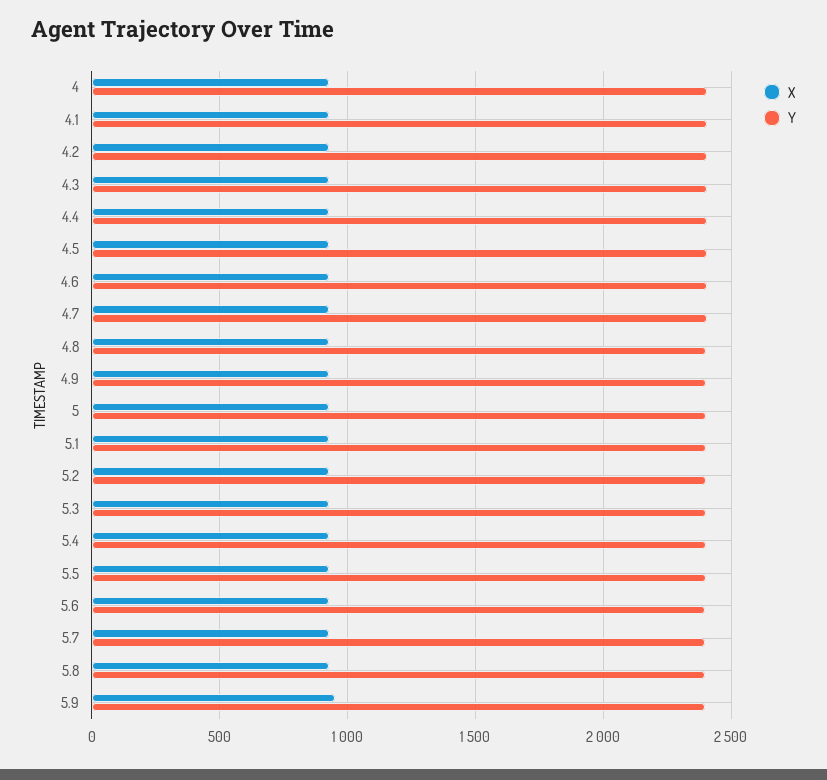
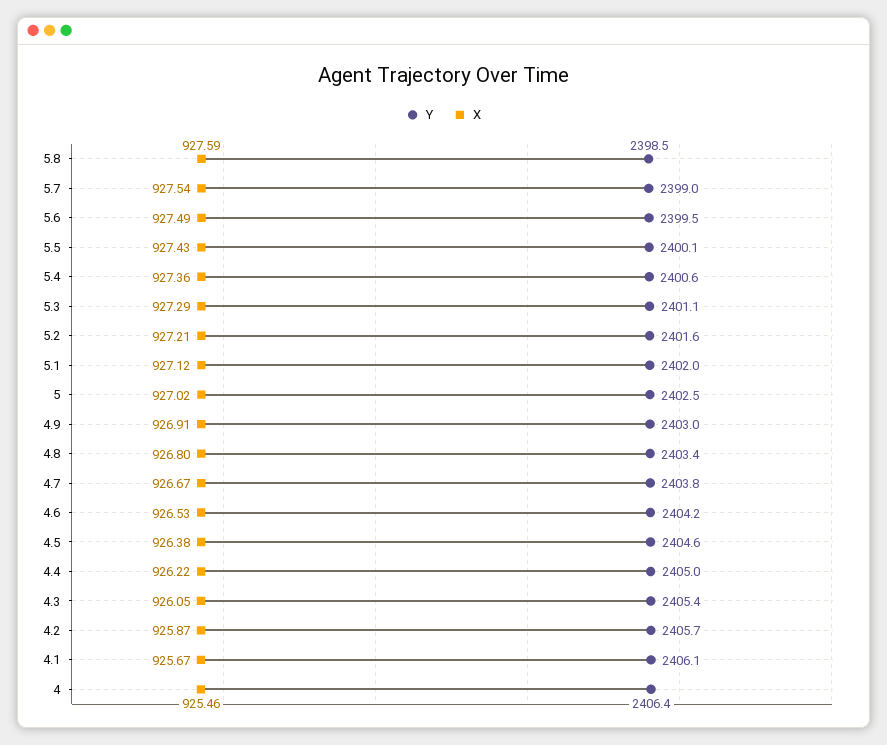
X, 5.9: 950 -> none
Y, 5.9: 2400 -> none

